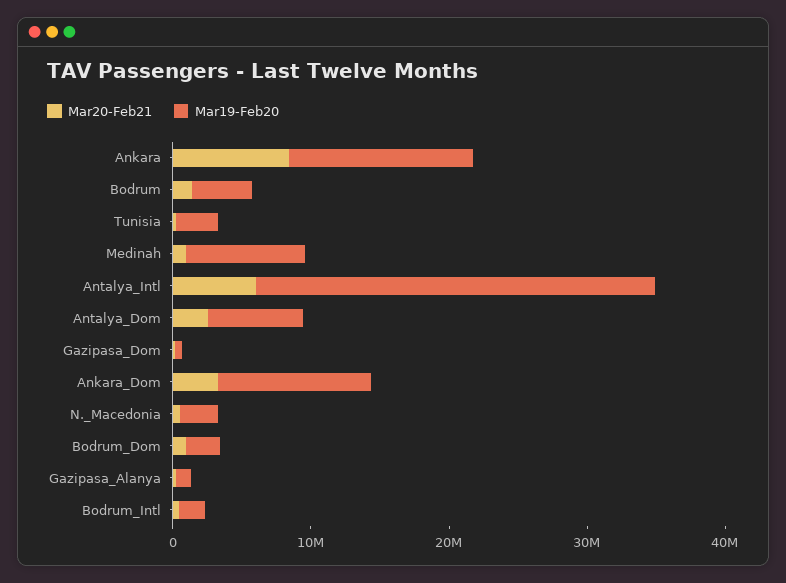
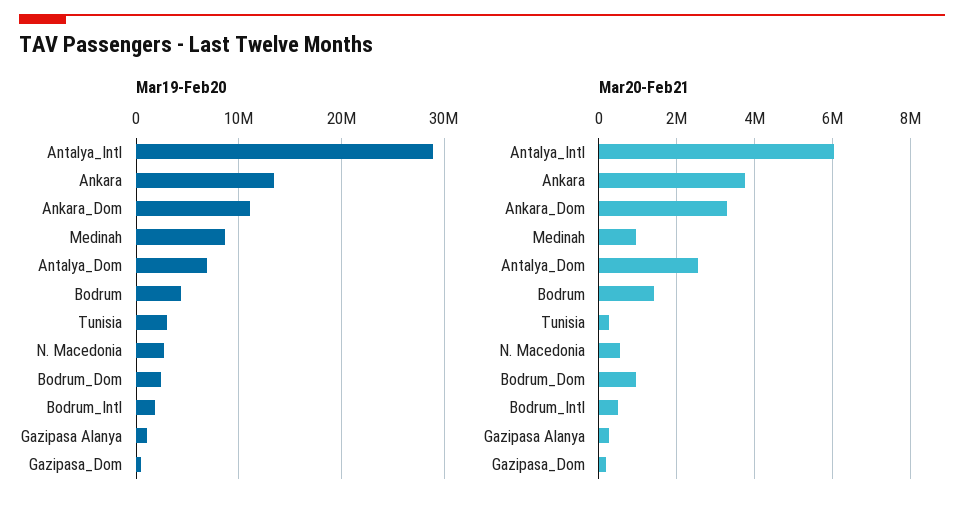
Mar20-Feb21, Ankara: 8000000 -> 3800000

